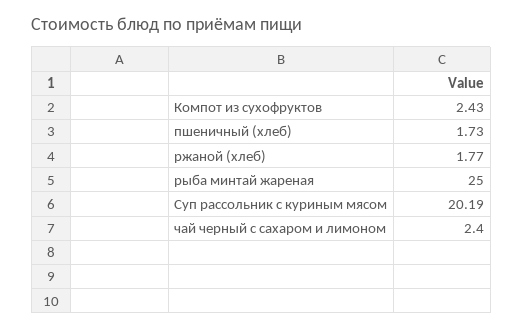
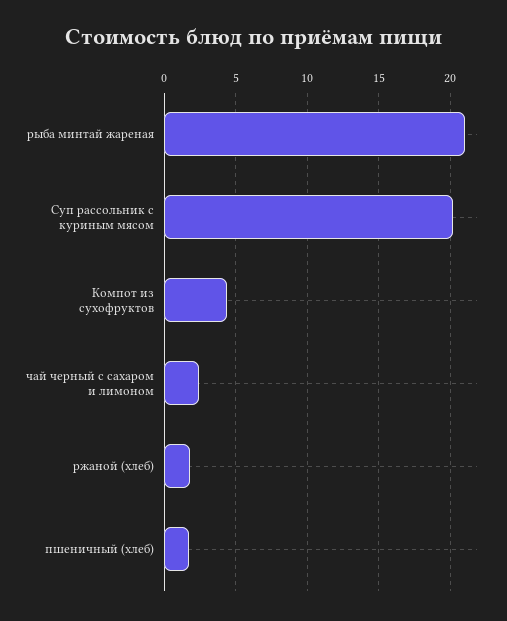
Компот из сухофруктов: 2.43 -> 4.5
рыба минтай жареная: 25 -> 21

